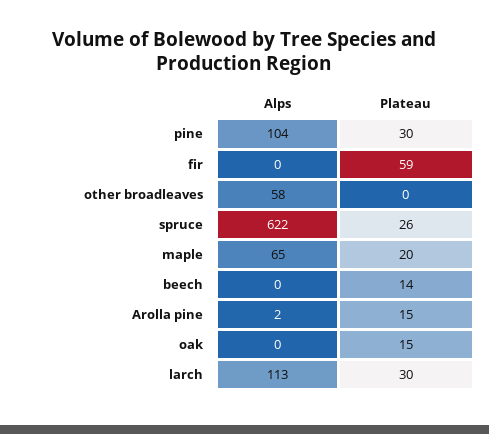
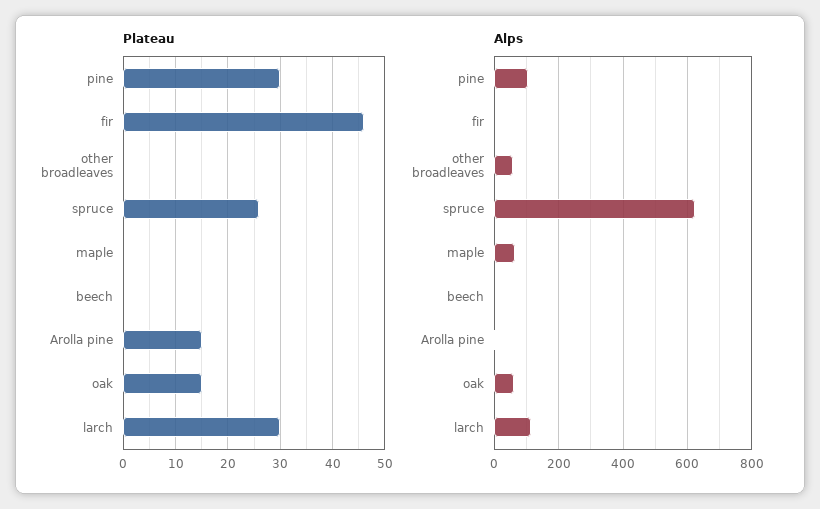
Plateau, fir: 59 -> 45
Plateau, maple: 20 -> 0
Plateau, beech: 14 -> 0
Alps, oak: 0 -> 60

